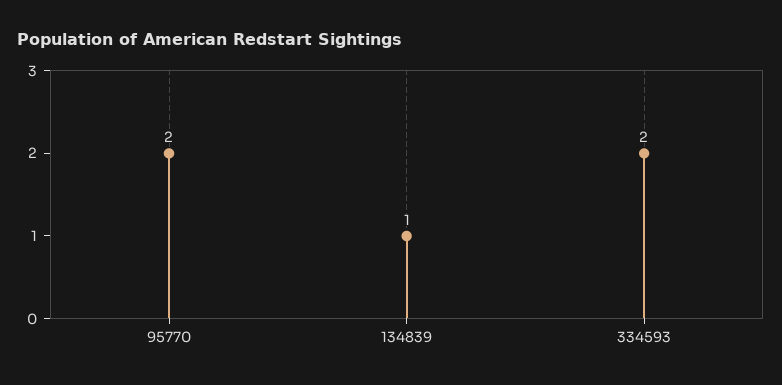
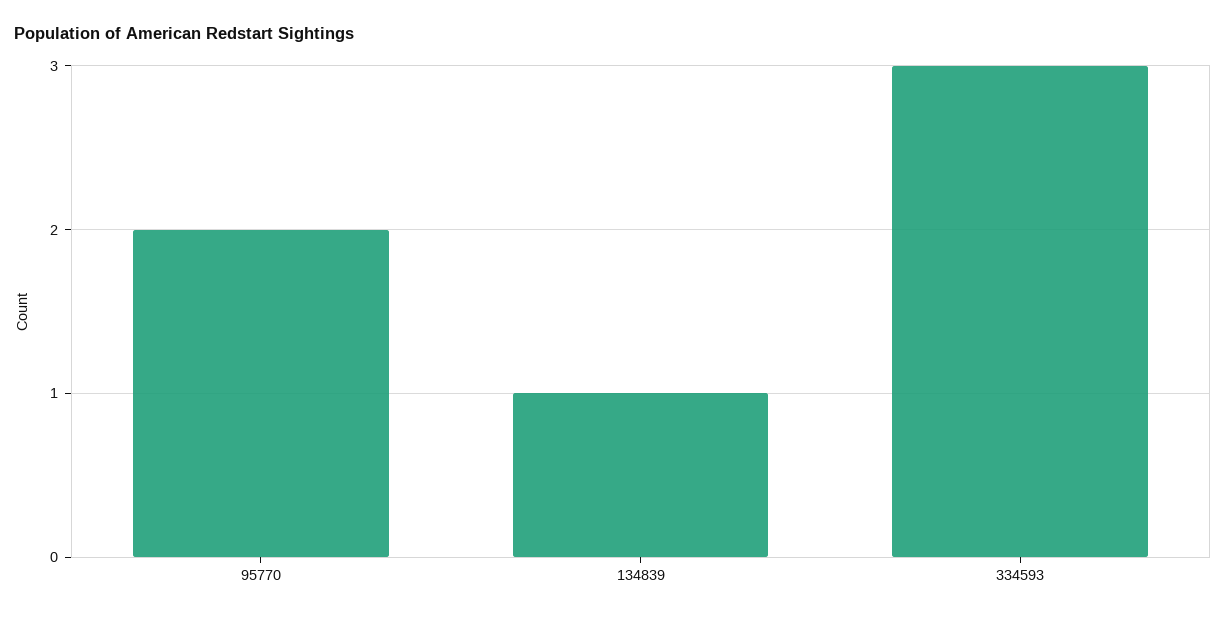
334593: 2 -> 3

